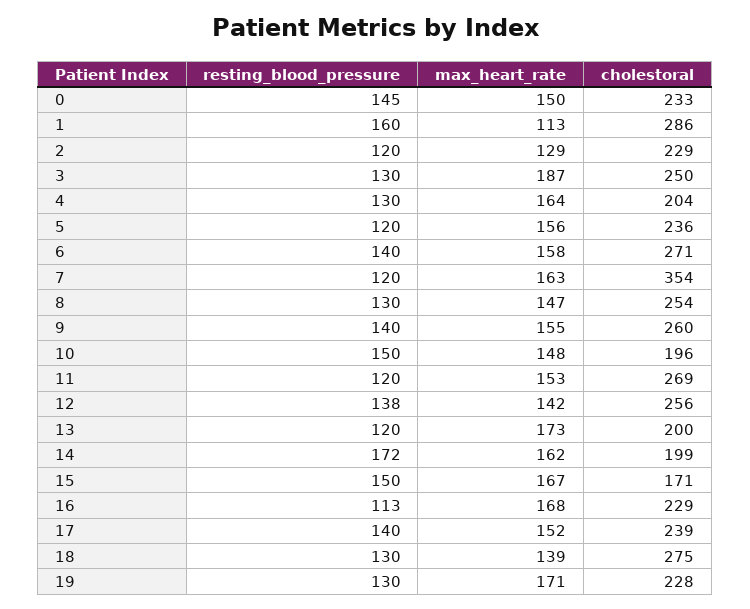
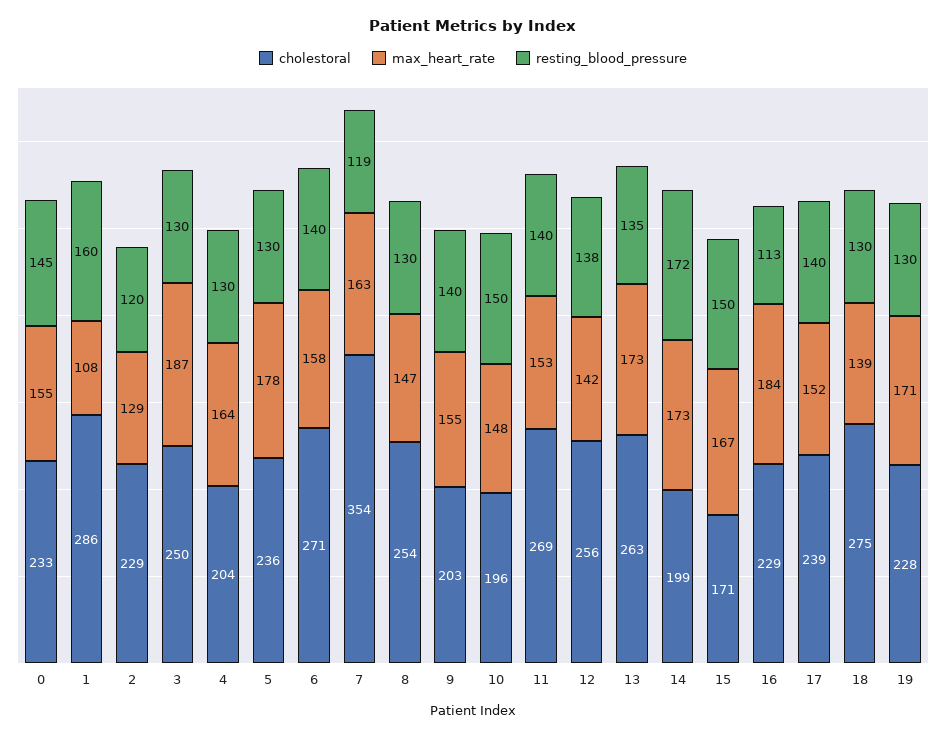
max_heart_rate, 0: 150 -> 155
max_heart_rate, 1: 113 -> 108
resting_blood_pressure, 5: 120 -> 130
max_heart_rate, 5: 156 -> 178
resting_blood_pressure, 7: 120 -> 119
cholestoral, 9: 260 -> 203
resting_blood_pressure, 11: 120 -> 140
resting_blood_pressure, 13: 120 -> 135
cholestoral, 13: 200 -> 263
max_heart_rate, 14: 162 -> 173
max_heart_rate, 16: 168 -> 184

